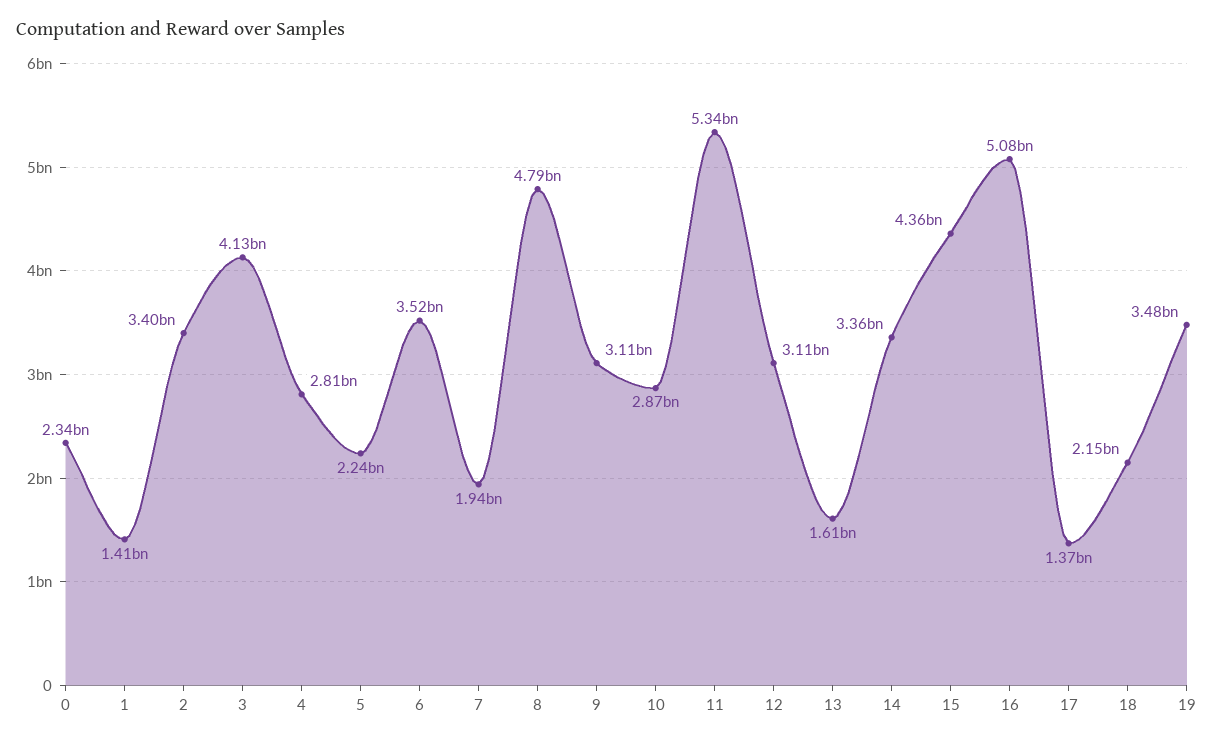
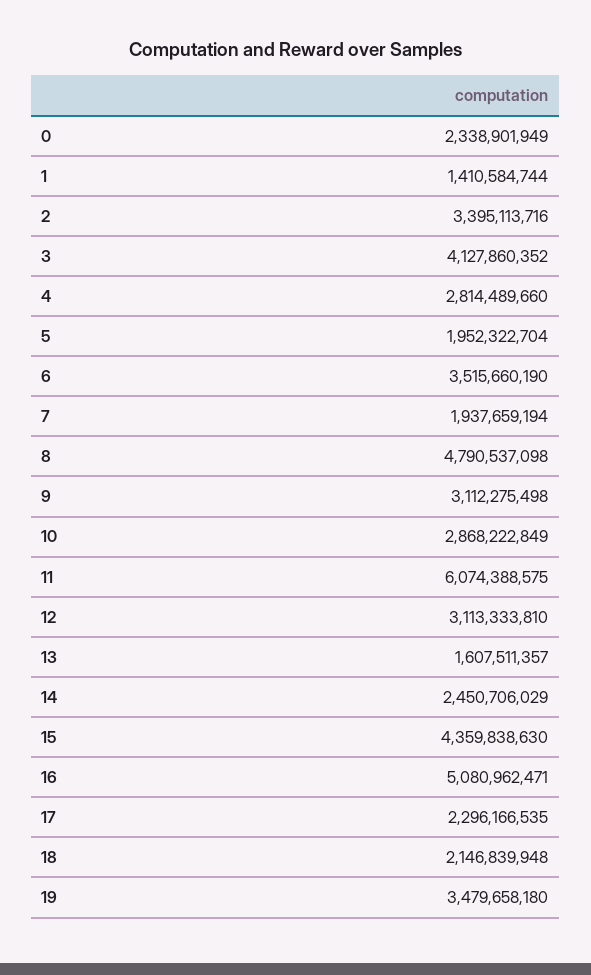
5: 2240000000 -> 1952322704
11: 5340000000 -> 6074388575
14: 3360000000 -> 2450706029
17: 1370000000 -> 2296166535

